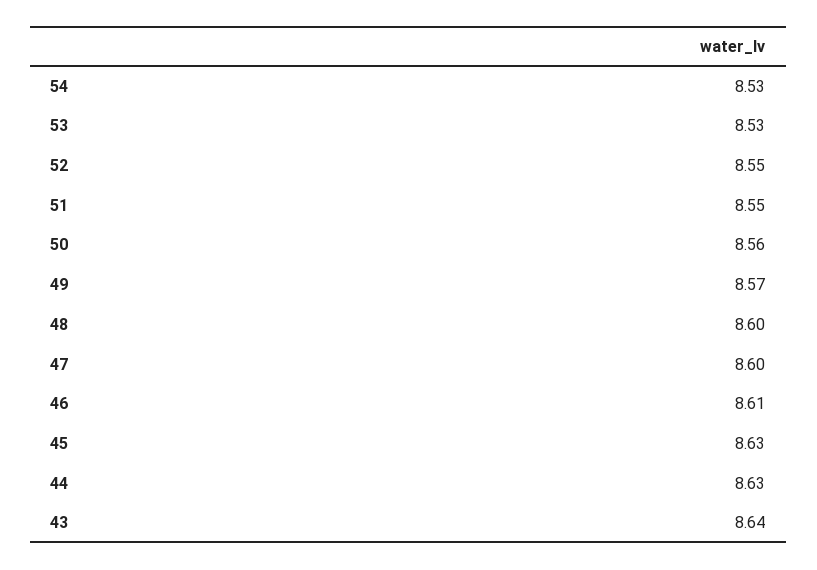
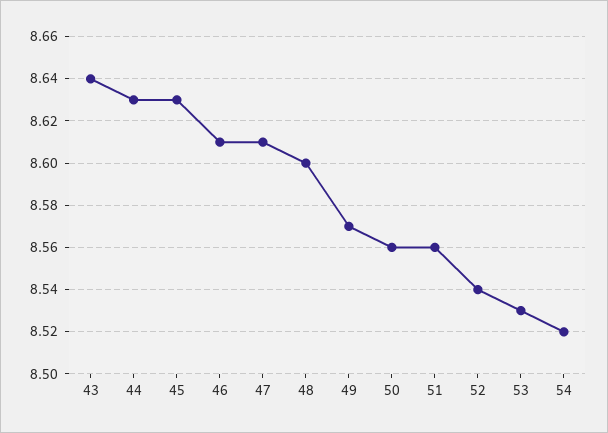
54: 8.53 -> 8.52
52: 8.55 -> 8.54
51: 8.55 -> 8.56
47: 8.6 -> 8.61

